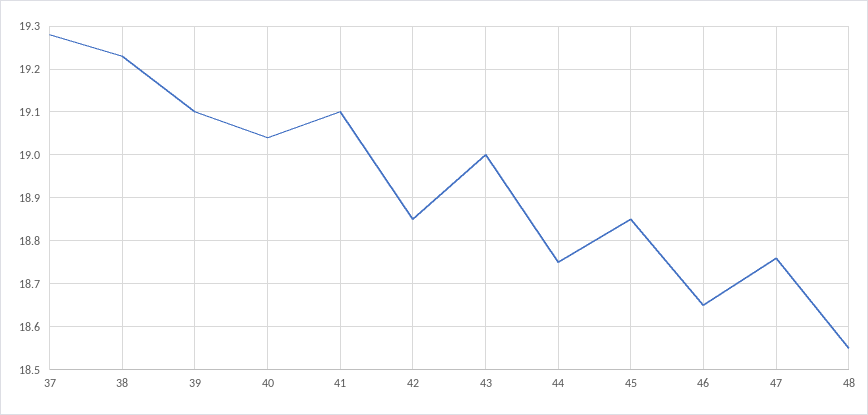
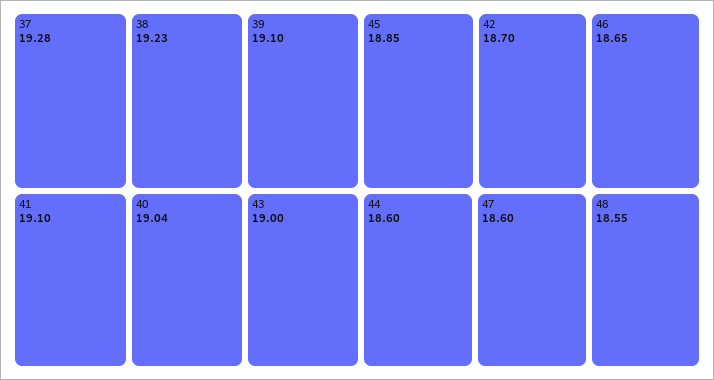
42: 18.85 -> 18.7
44: 18.75 -> 18.6
47: 18.75 -> 18.6

